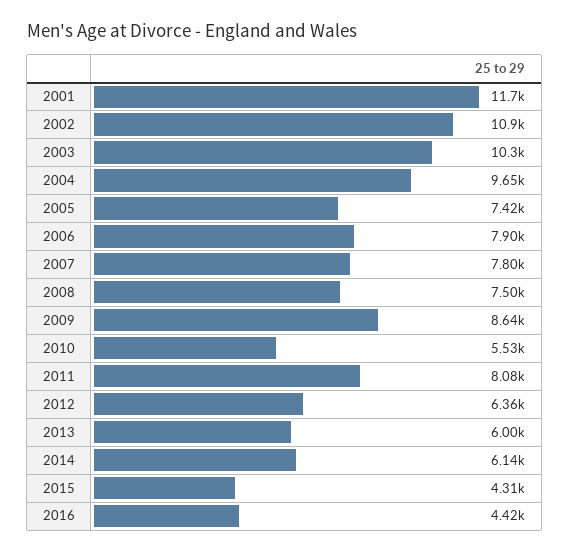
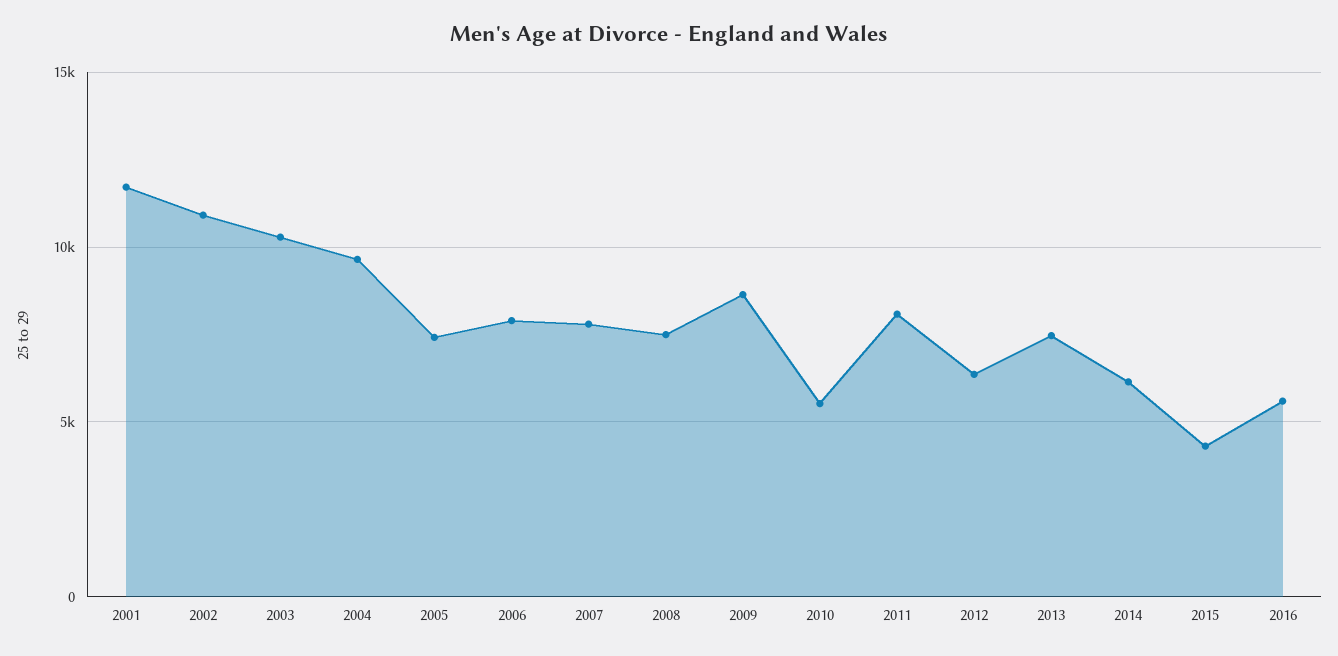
2013: 6000 -> 7500
2016: 4420 -> 5500

